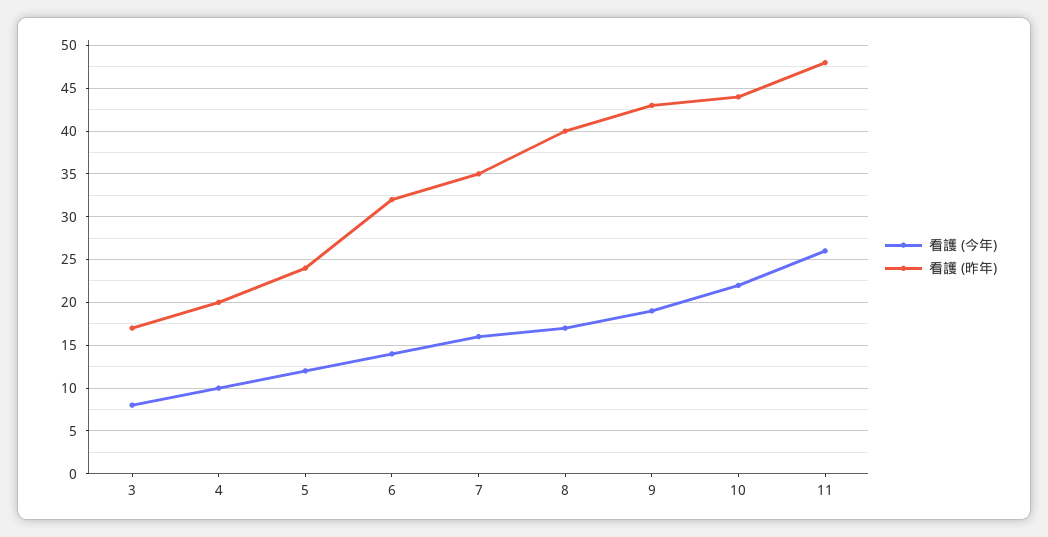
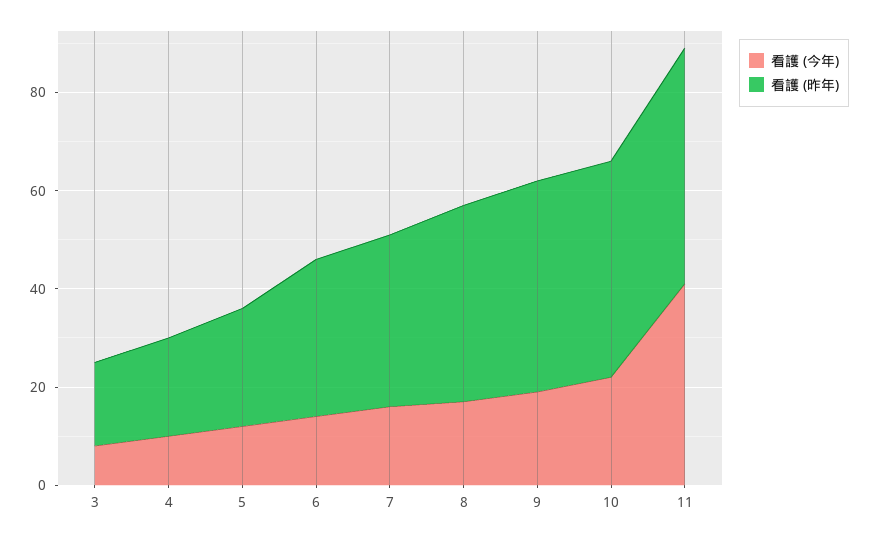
看護 (今年), 11: 26 -> 40

